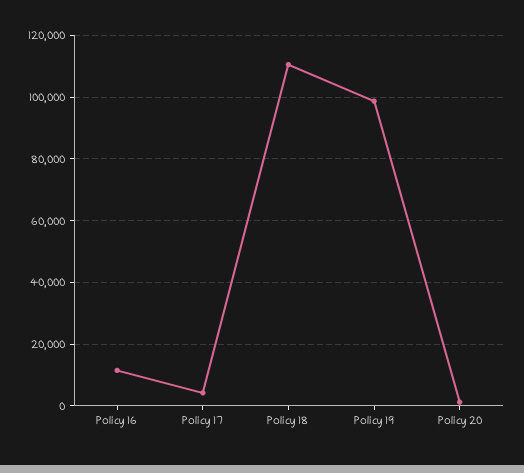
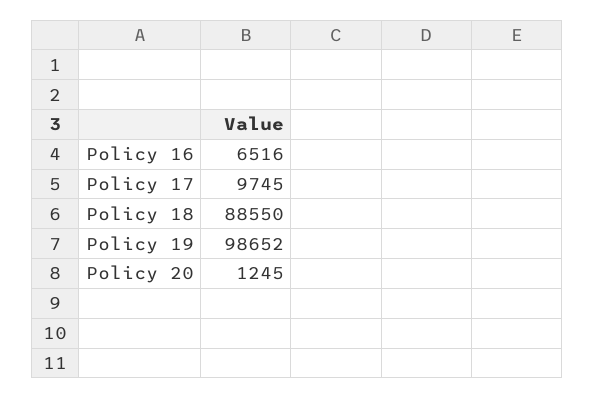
Policy 16: 12000 -> 6516
Policy 17: 4000 -> 9745
Policy 18: 110000 -> 88550

